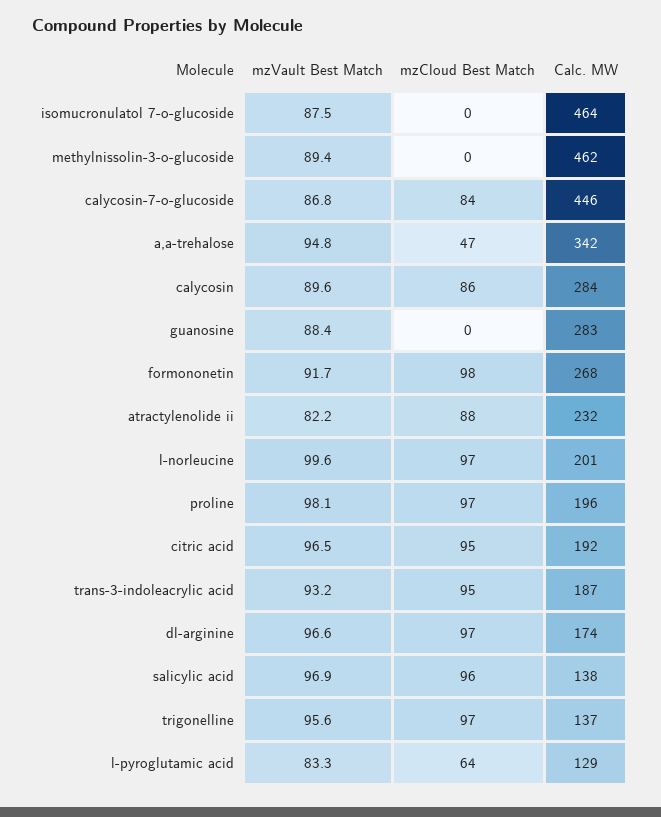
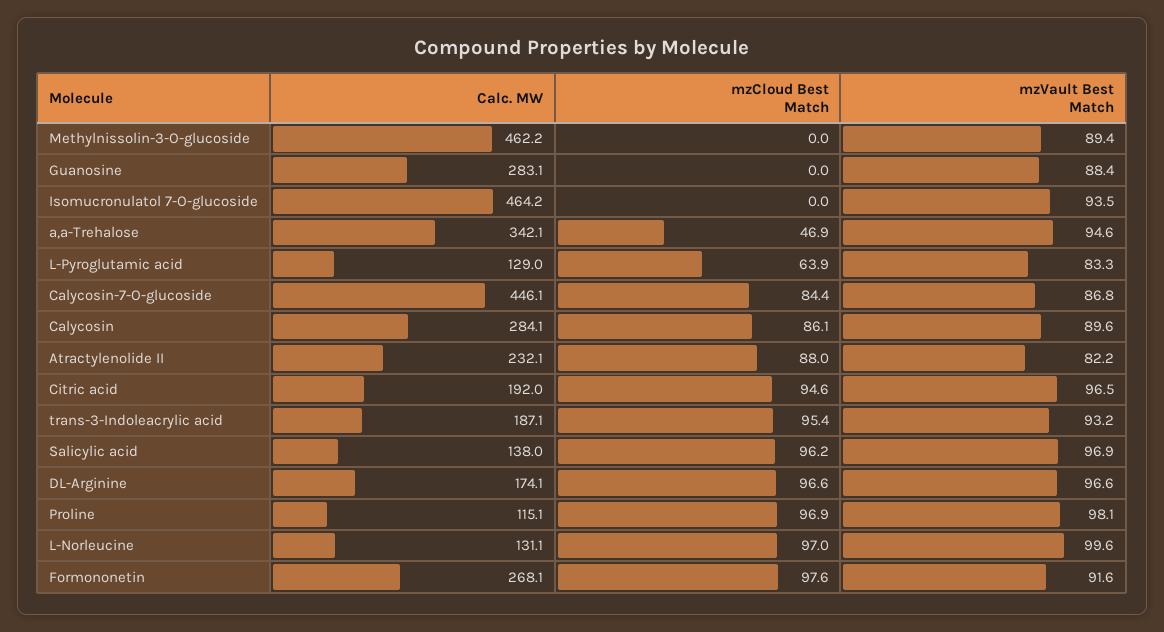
mzVault Best Match, isomucronulatol 7-o-glucoside: 87.5 -> 93.5
mzVault Best Match, a,a-trehalose: 94.8 -> 94.6
mzVault Best Match, formononetin: 91.7 -> 91.6
Calc. MW, l-norleucine: 201 -> 131.1
Calc. MW, proline: 196 -> 115.1
mzVault Best Match, trigonelline: 95.6 -> none
mzCloud Best Match, trigonelline: 97 -> none
Calc. MW, trigonelline: 137 -> none

